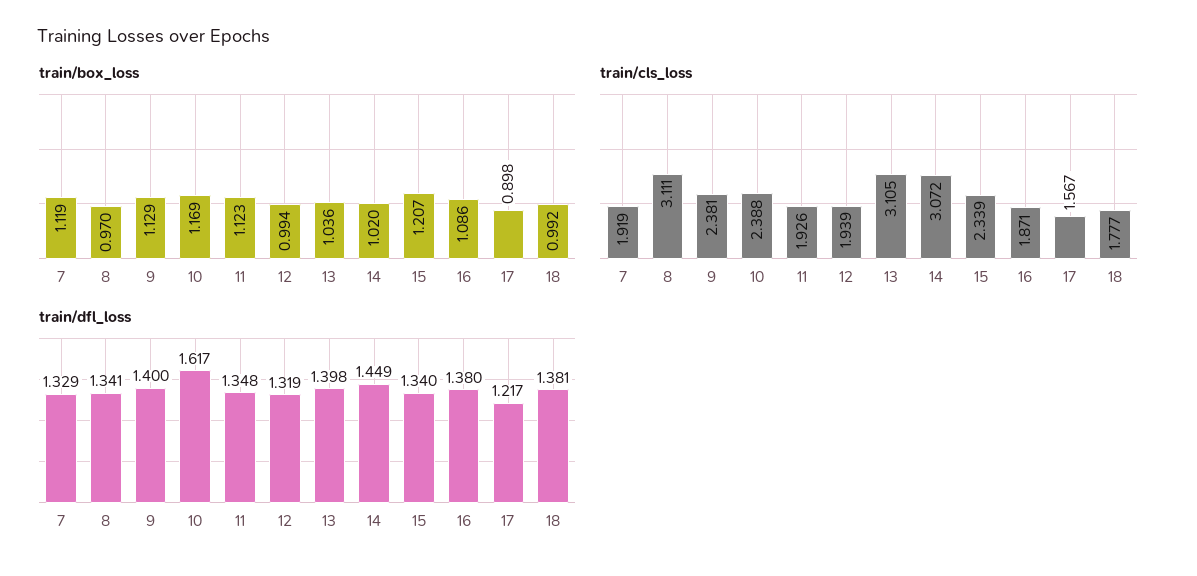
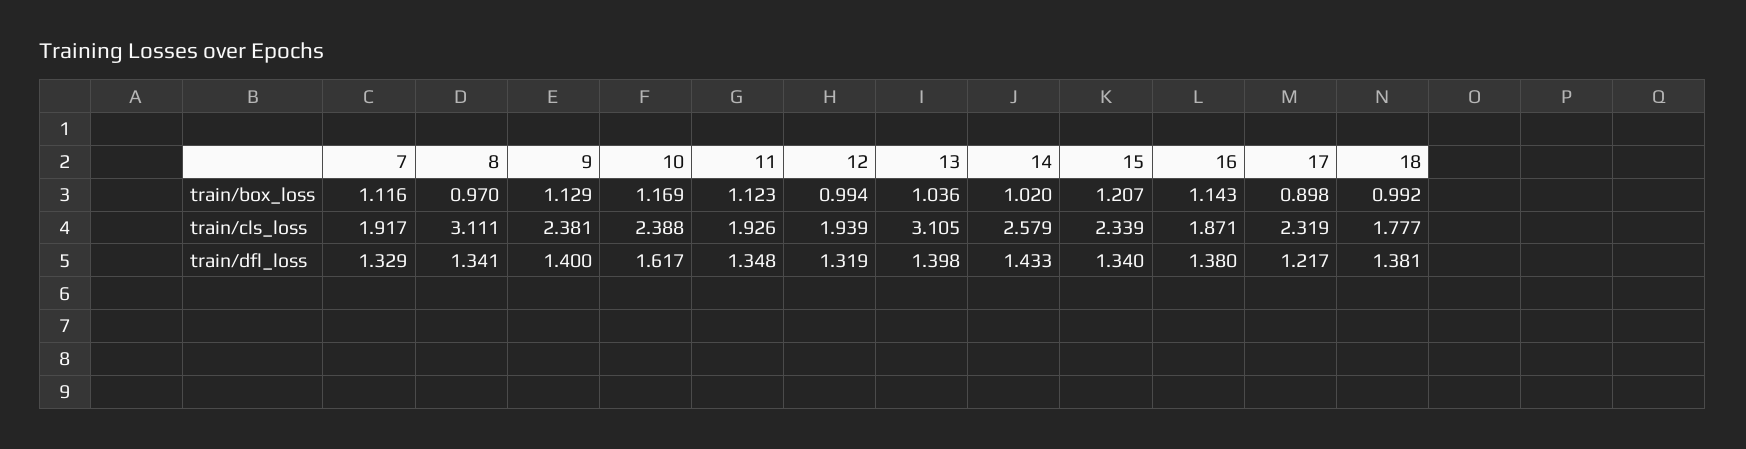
train/box_loss, 7: 1.119 -> 1.116
train/box_loss, 16: 1.086 -> 1.143
train/cls_loss, 7: 1.919 -> 1.917
train/cls_loss, 14: 3.072 -> 2.579
train/cls_loss, 17: 1.567 -> 2.319
train/dfl_loss, 14: 1.449 -> 1.433

